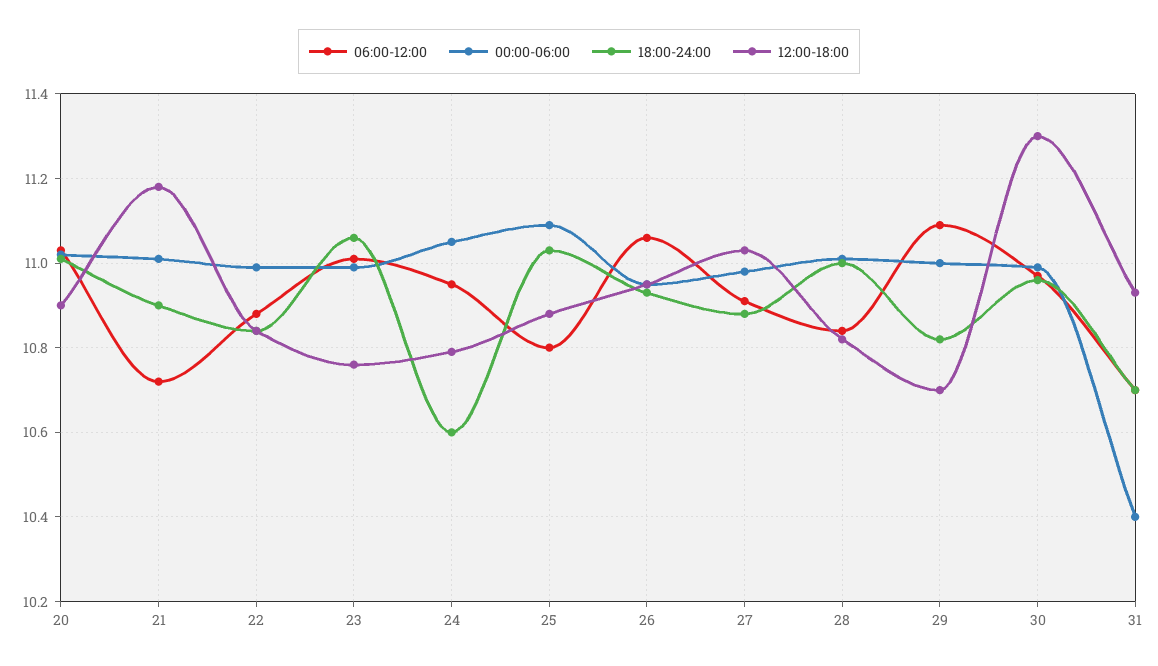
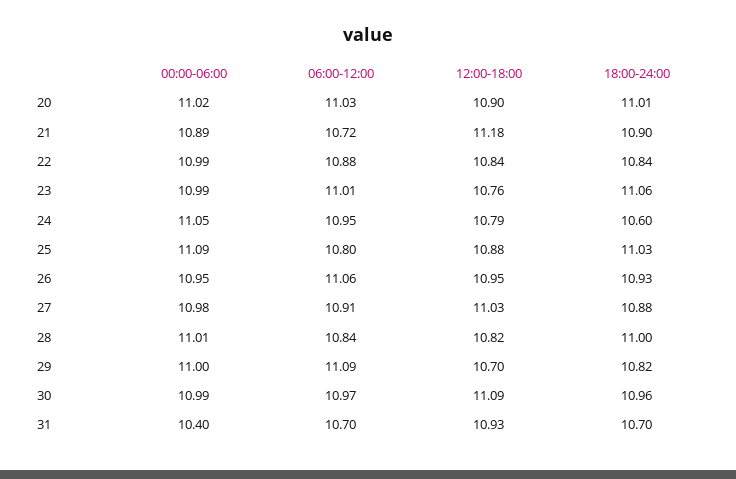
00:00-06:00, 21: 11 -> 10.89
12:00-18:00, 30: 11.3 -> 11.09

